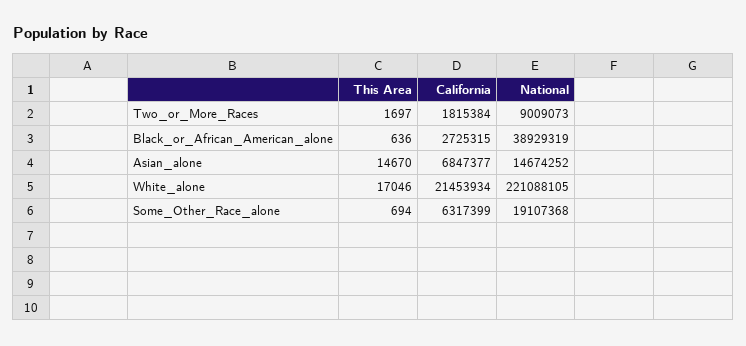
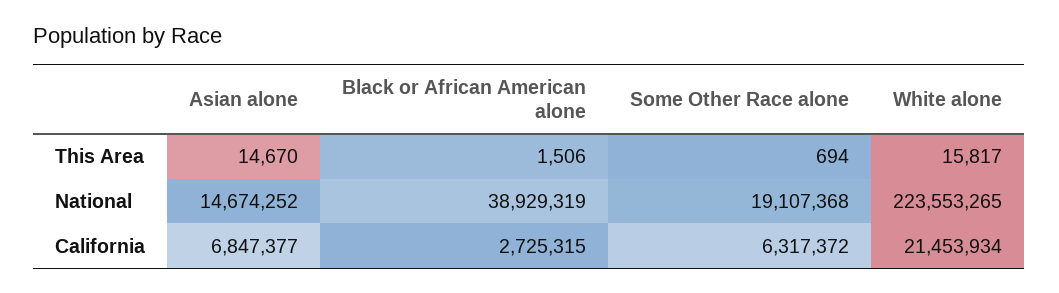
This Area, Two_or_More_Races: 1697 -> none
California, Two_or_More_Races: 1815384 -> none
National, Two_or_More_Races: 9009073 -> none
This Area, Black_or_African_American_alone: 636 -> 1506
This Area, White_alone: 17046 -> 15817
National, White_alone: 221088105 -> 223553265
California, Some_Other_Race_alone: 6317399 -> 6317372

